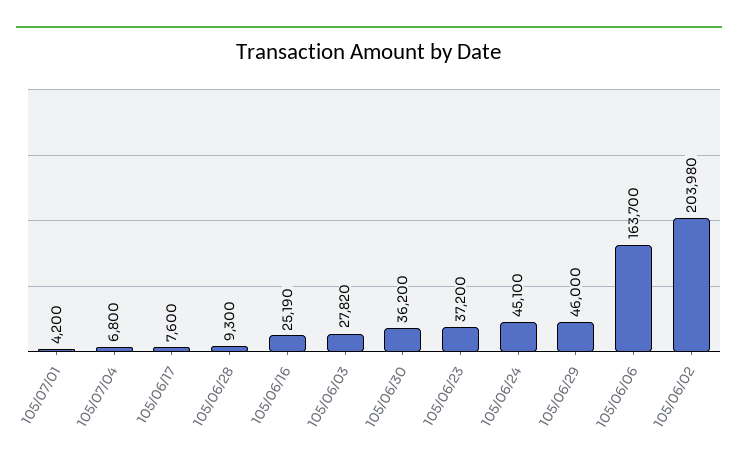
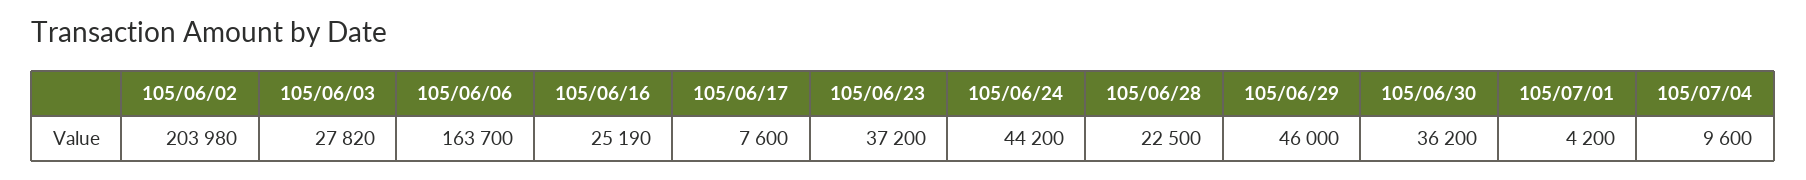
105/07/04: 6800 -> 9600
105/06/28: 9300 -> 22500
105/06/24: 45100 -> 44200

